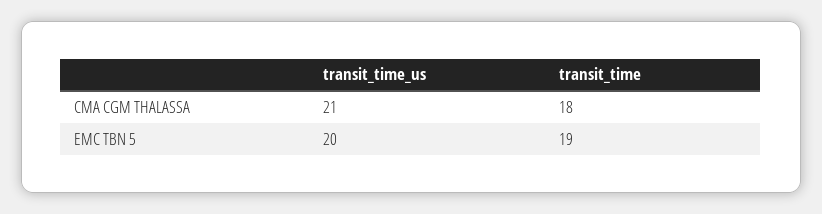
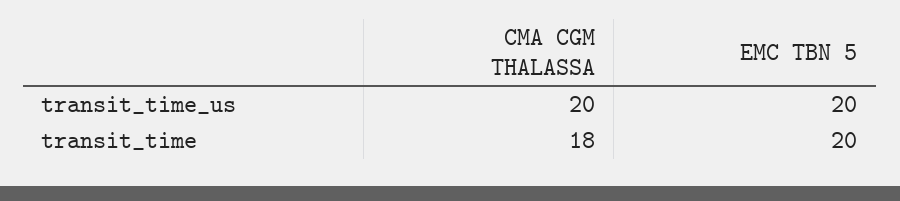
transit_time_us, CMA CGM THALASSA: 21 -> 20
transit_time, EMC TBN 5: 19 -> 20

